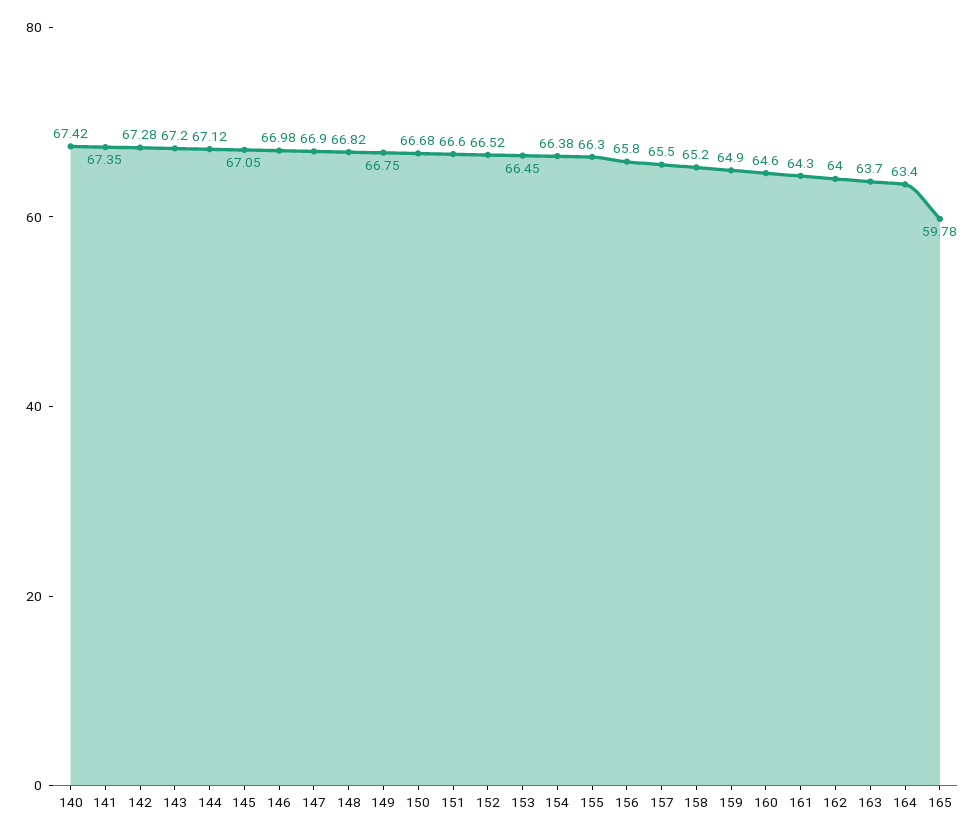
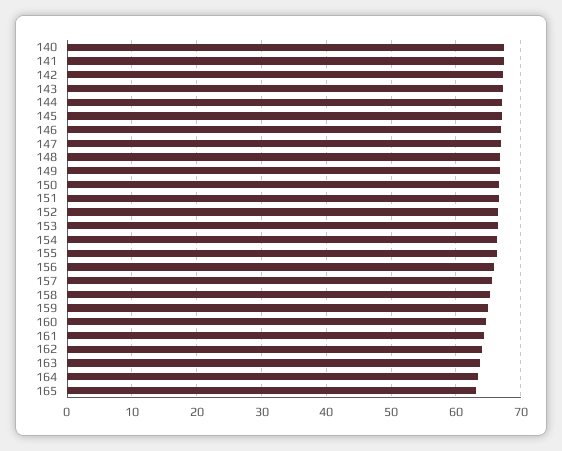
165: 59.78 -> 63

